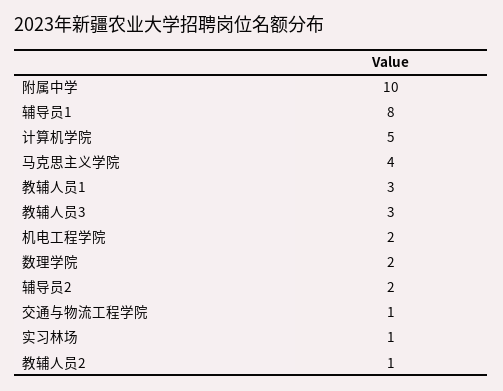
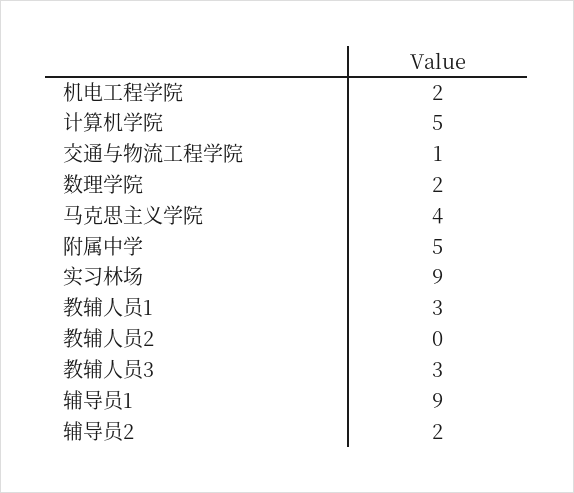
附属中学: 10 -> 5
辅导员1: 8 -> 9
实习林场: 1 -> 9
教辅人员2: 1 -> 0

